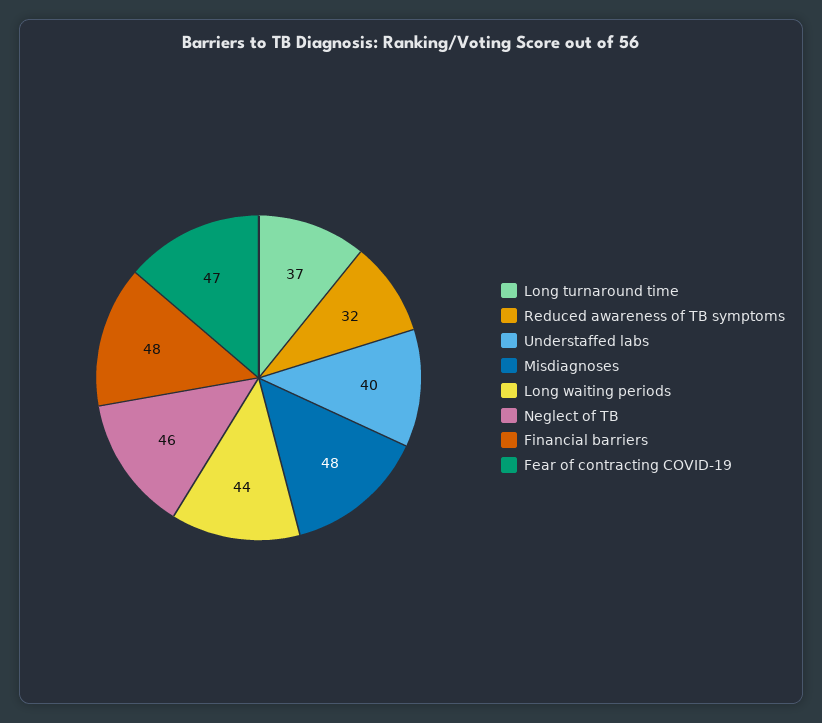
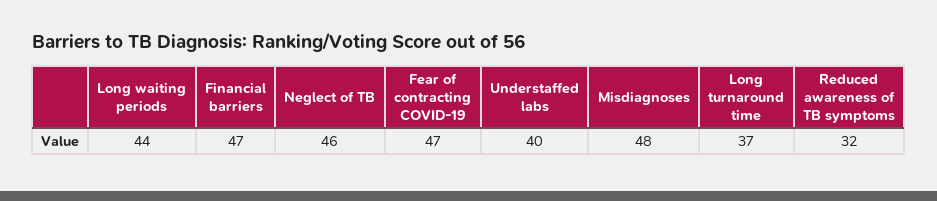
Financial barriers: 48 -> 47

